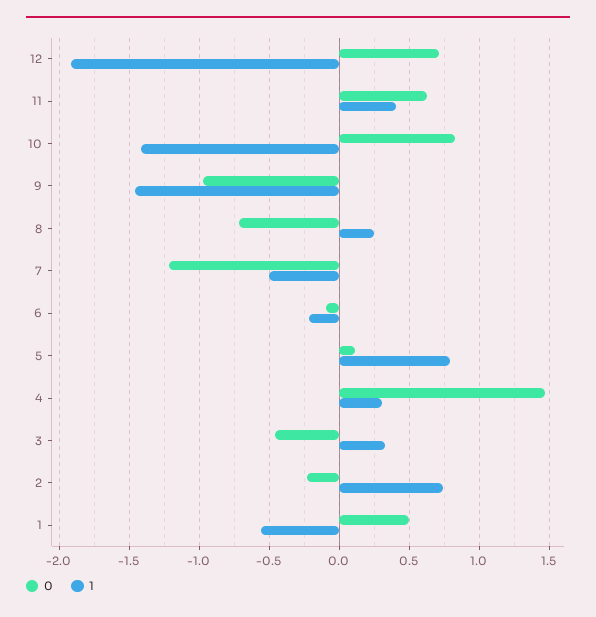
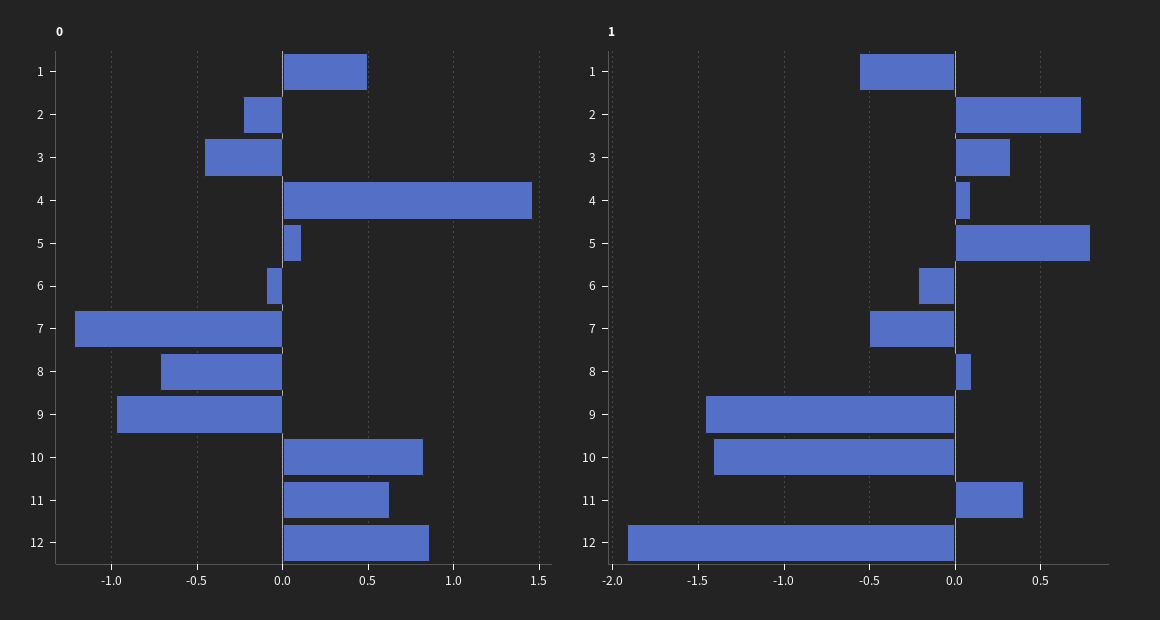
0, 12: 0.7 -> 0.85
1, 8: 0.25 -> 0.1
1, 4: 0.3 -> 0.1

